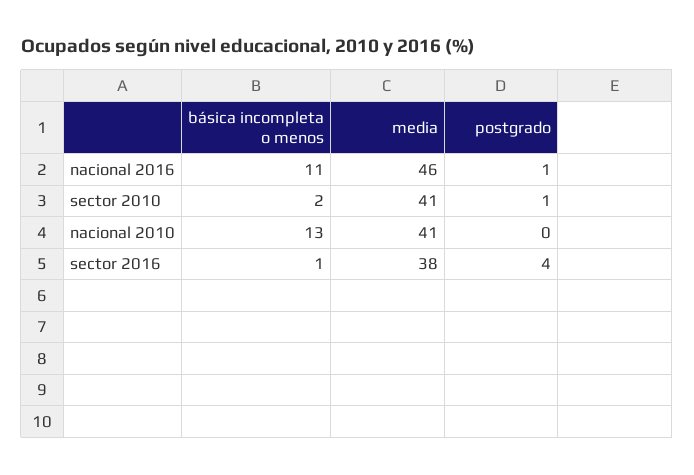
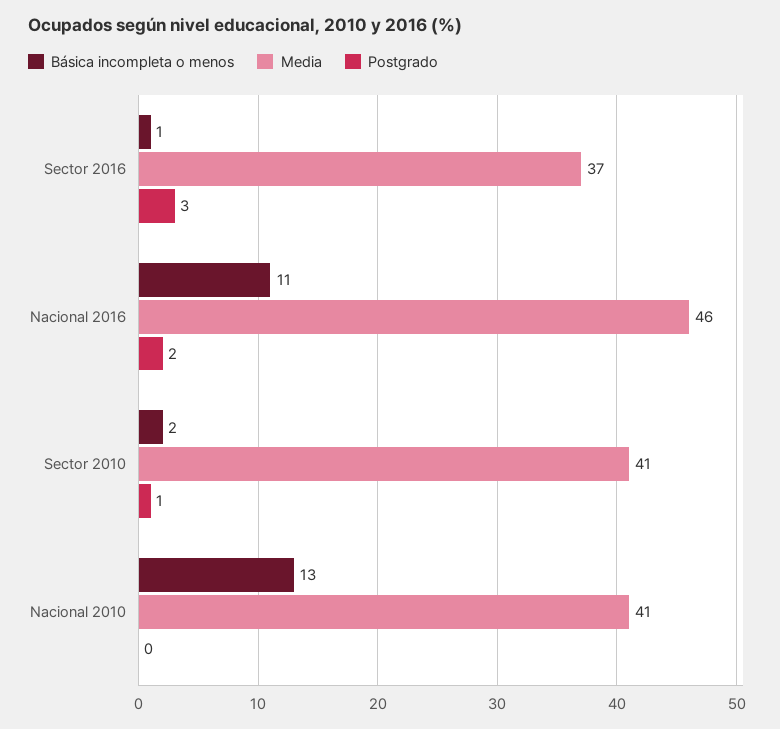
postgrado, nacional 2016: 1 -> 2
media, sector 2016: 38 -> 37
postgrado, sector 2016: 4 -> 3

